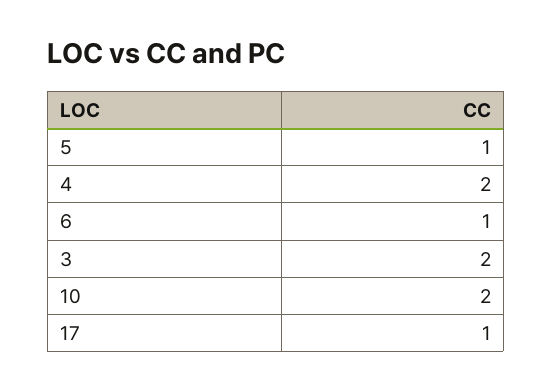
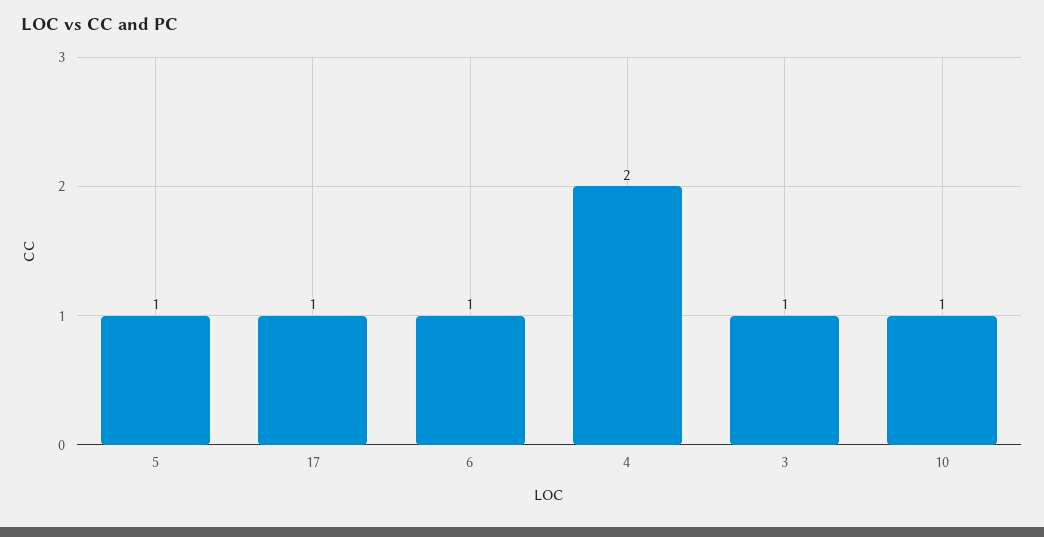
3: 2 -> 1
10: 2 -> 1

